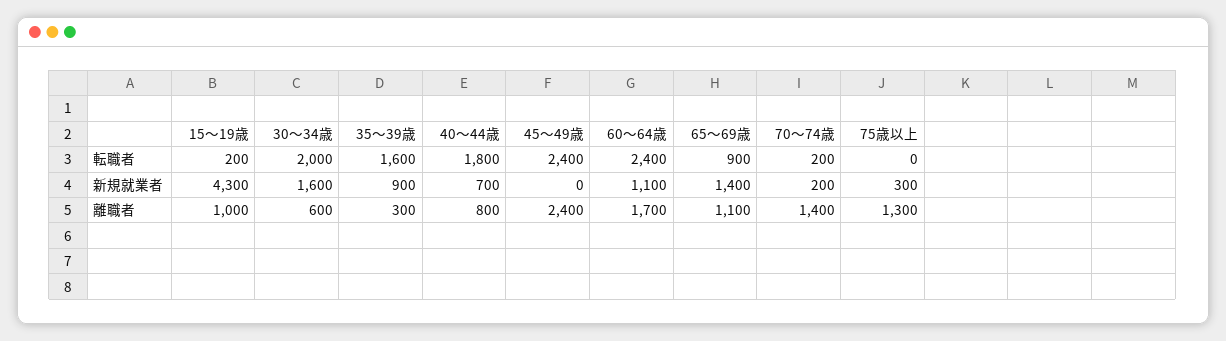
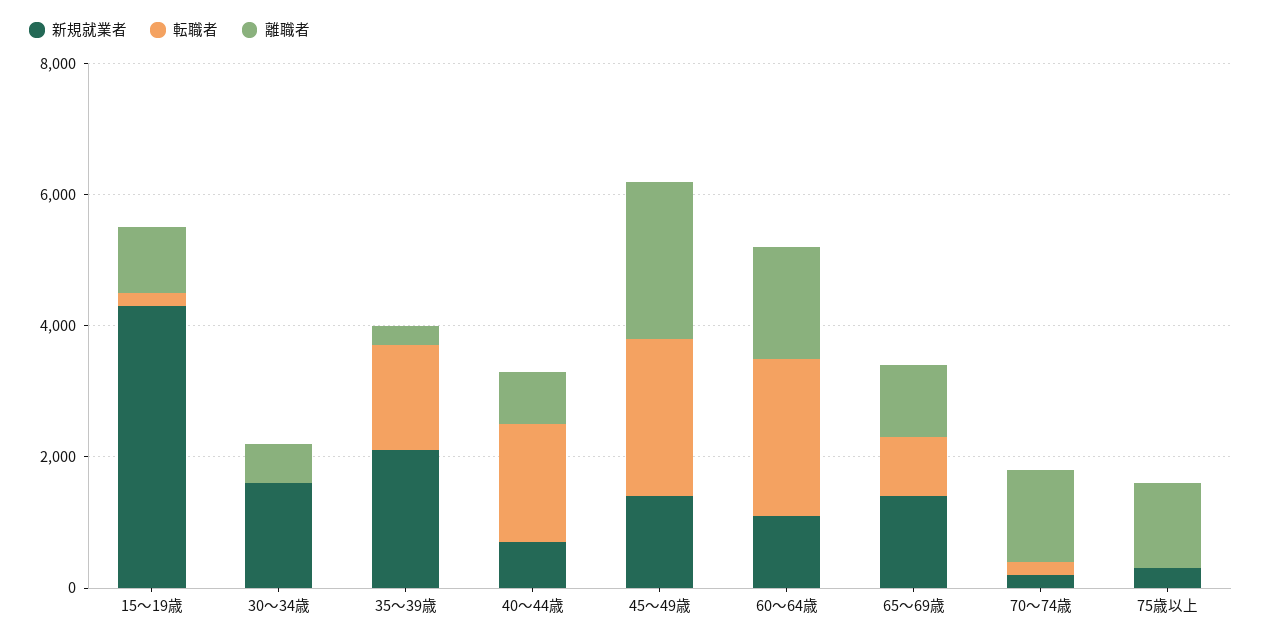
転職者, 30～34歳: 2000 -> 0
新規就業者, 35～39歳: 900 -> 2000
新規就業者, 45～49歳: 0 -> 1500

